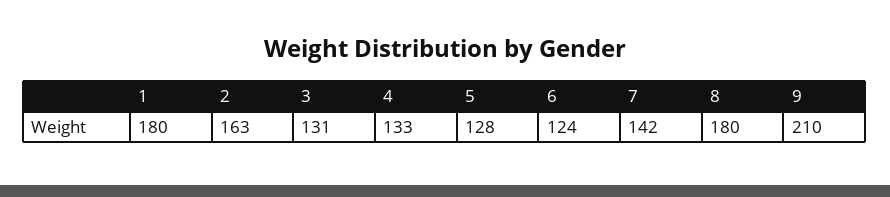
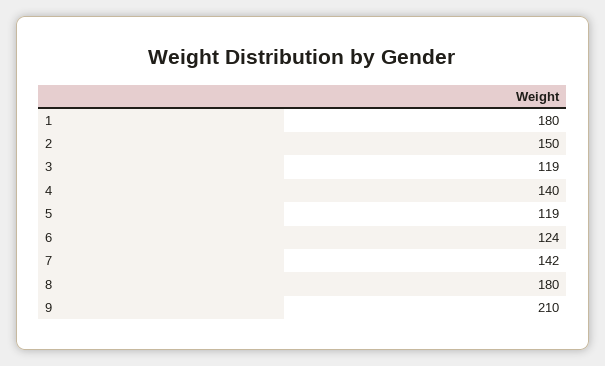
2: 163 -> 150
3: 131 -> 119
4: 133 -> 140
5: 128 -> 119

